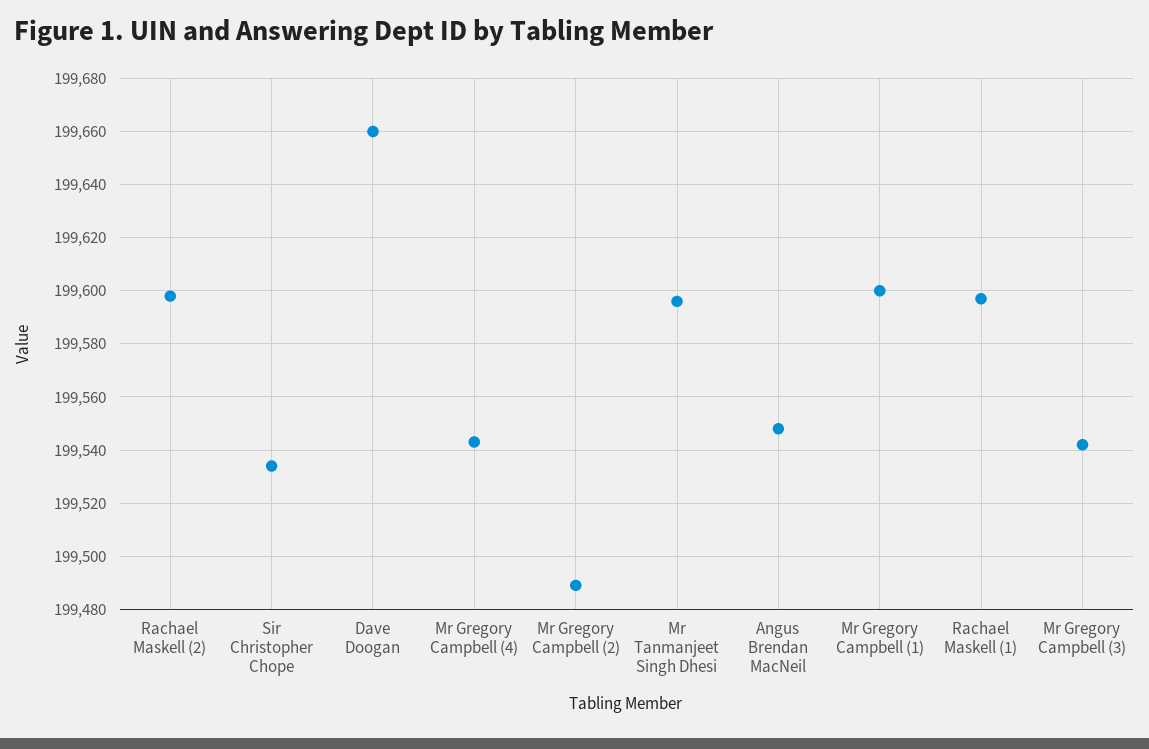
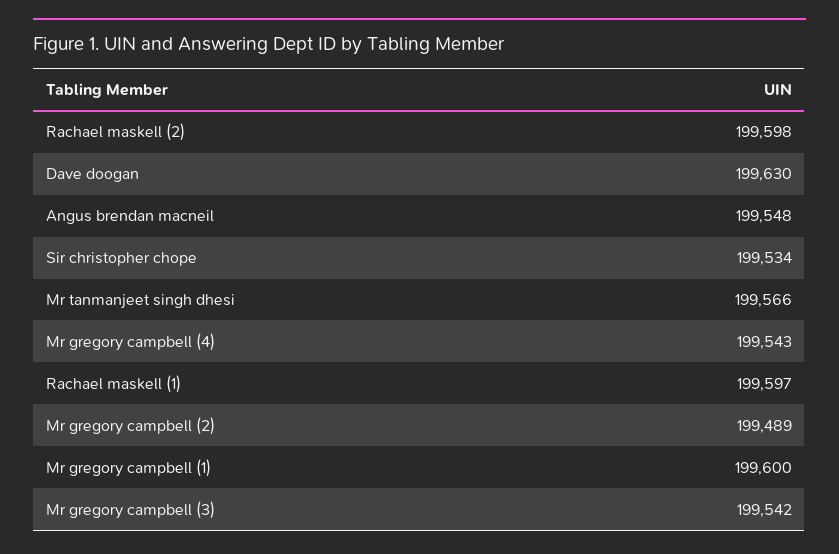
Dave Doogan: 199660 -> 199630
Mr Tanmanjeet Singh Dhesi: 199595 -> 199566

